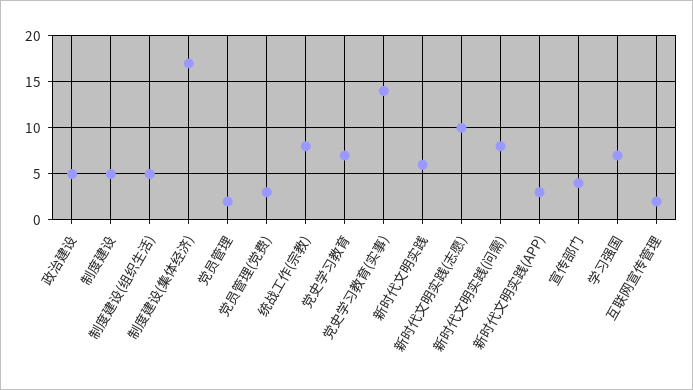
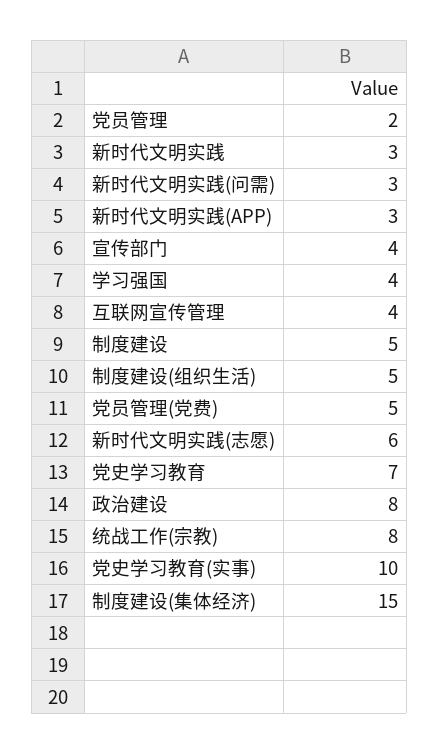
政治建设: 5 -> 8
制度建设(集体经济): 17 -> 15
党员管理(党费): 3 -> 5
党史学习教育(实事): 14 -> 10
新时代文明实践: 6 -> 3
新时代文明实践(志愿): 10 -> 6
新时代文明实践(问需): 8 -> 3
学习强国: 7 -> 4
互联网宣传管理: 2 -> 4

